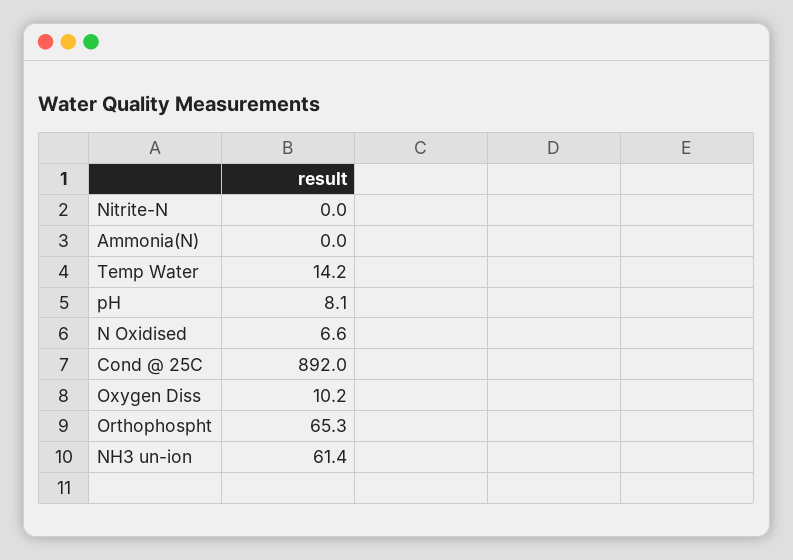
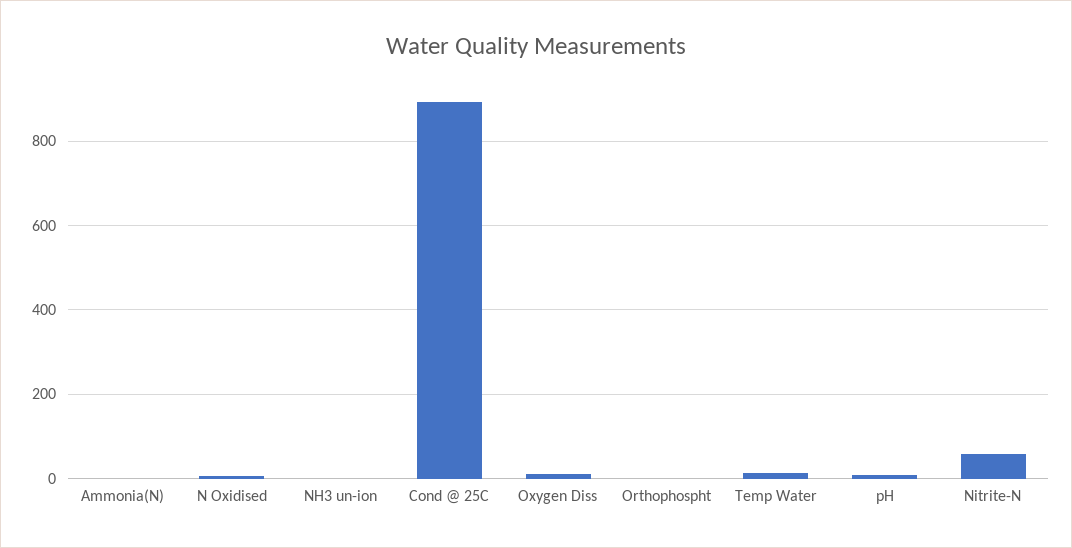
Nitrite-N: 0 -> 60
Orthophospht: 65.3 -> 0
NH3 un-ion: 61.4 -> 0

